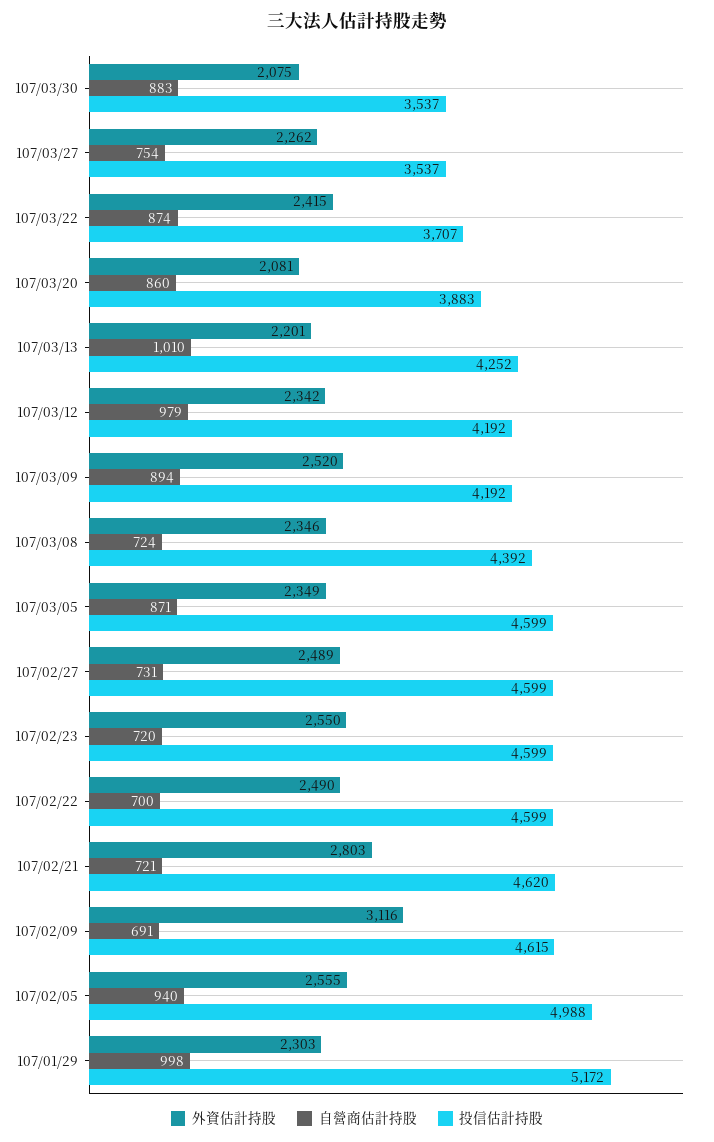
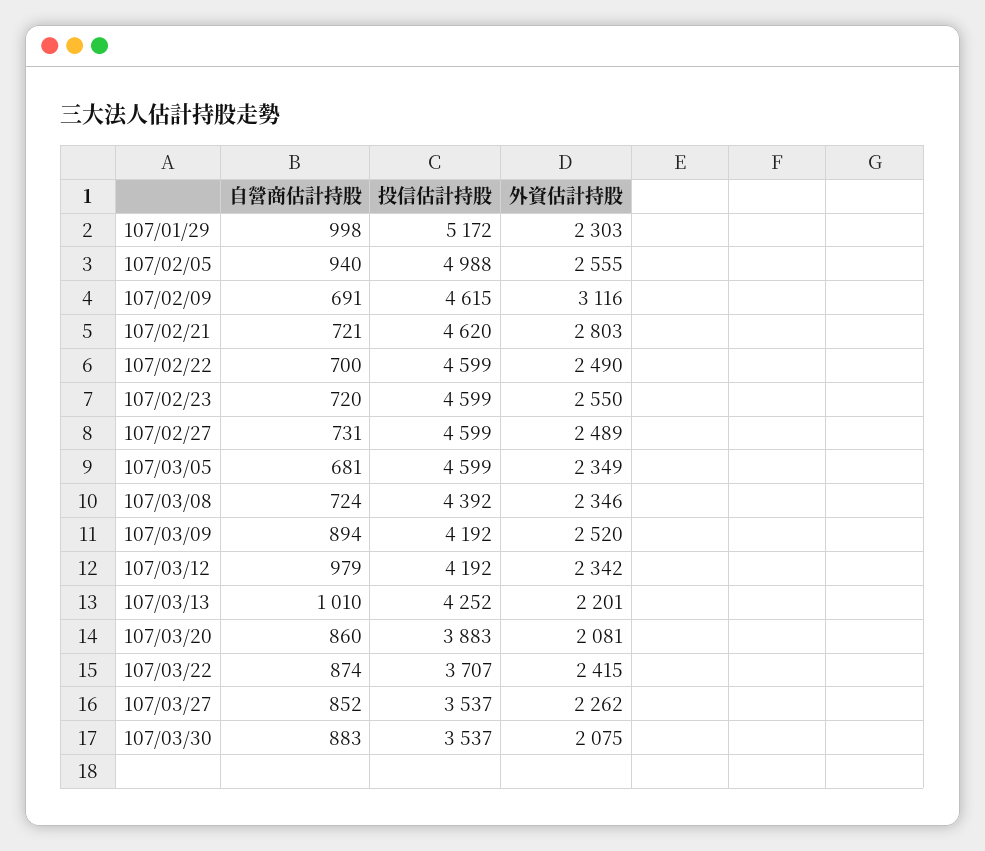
自營商估計持股, 107/03/27: 754 -> 852
自營商估計持股, 107/03/05: 871 -> 681

